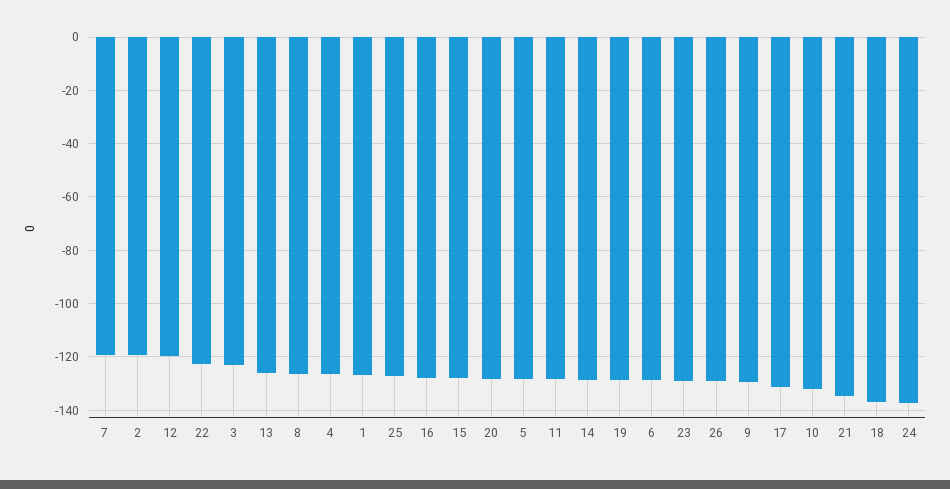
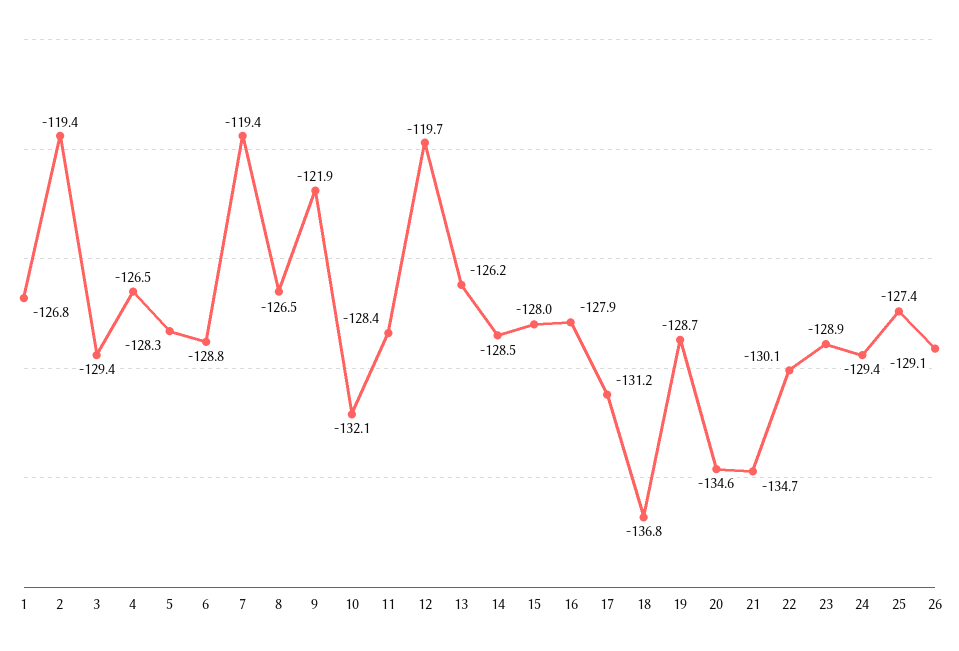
22: -122.5 -> -130.1
3: -122.5 -> -129.4
20: -127.5 -> -134.6
9: -130 -> -121.9
24: -137.5 -> -129.4

